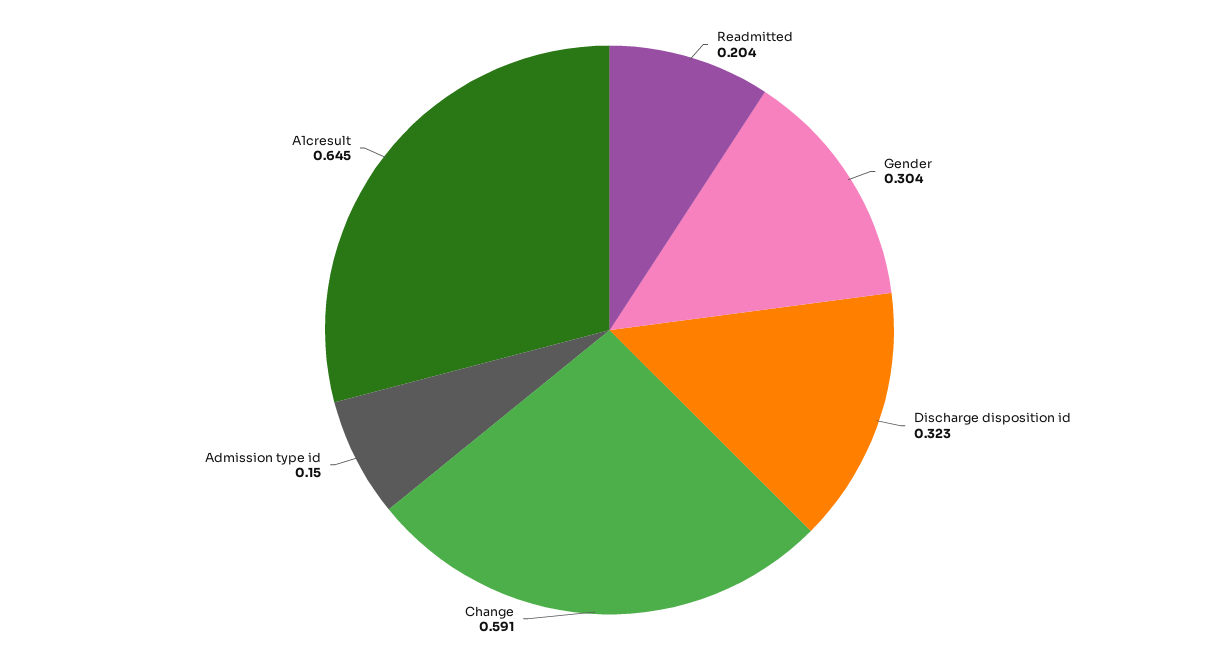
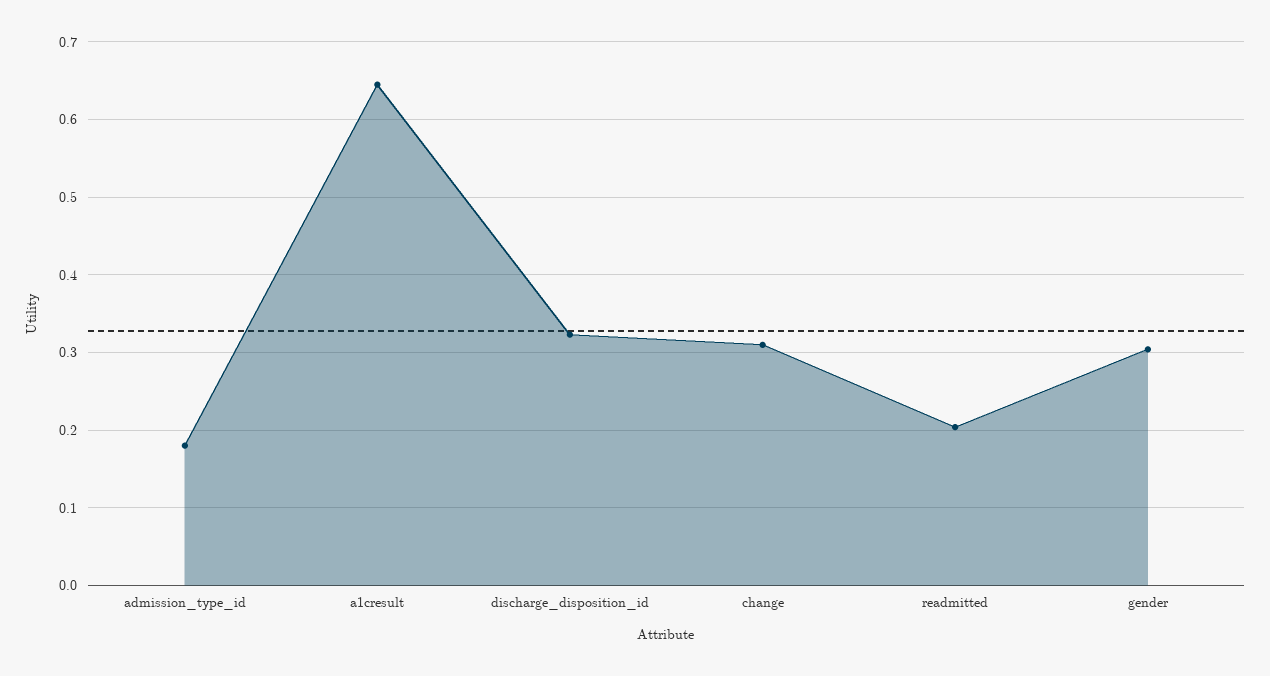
Change: 0.591 -> 0.31
Admission type id: 0.15 -> 0.18

